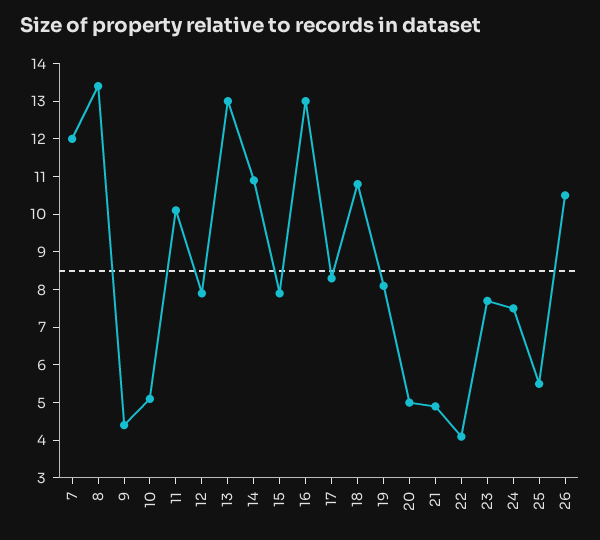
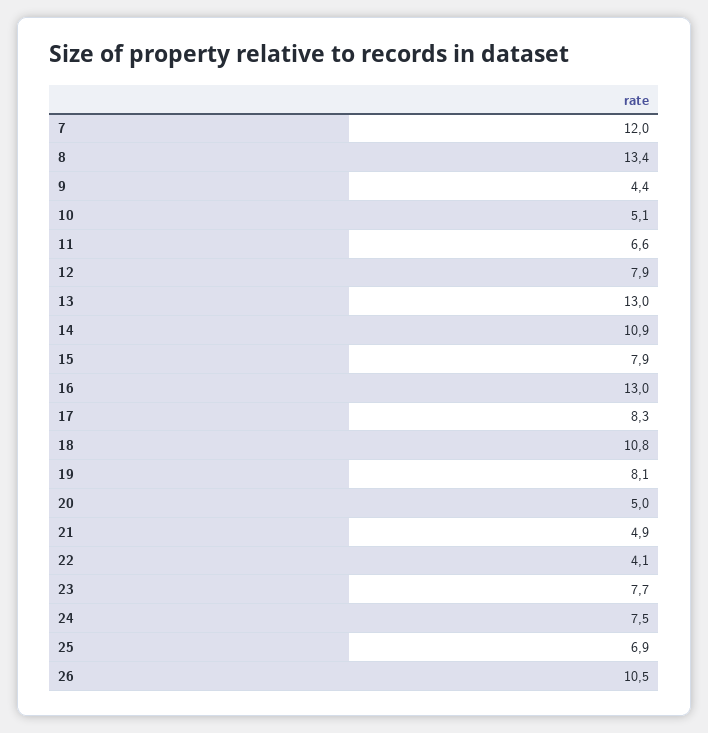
11: 10 -> 6.6
25: 5.5 -> 6.9

